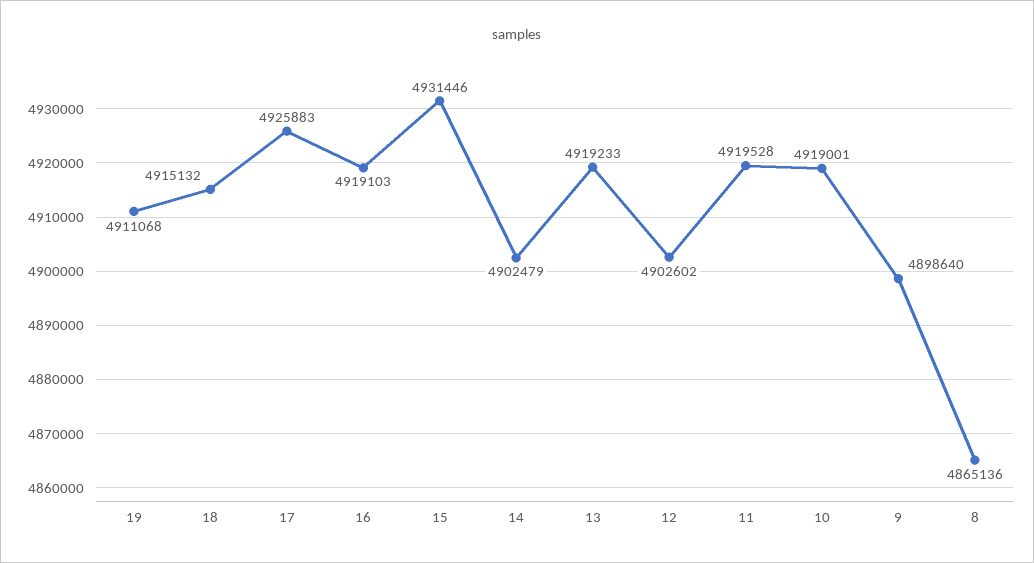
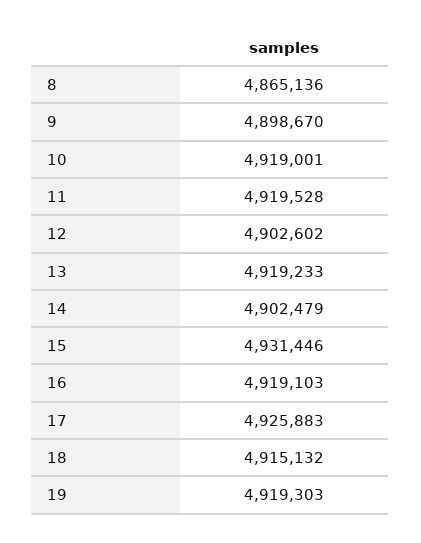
19: 4911068 -> 4919303
9: 4898640 -> 4898670

